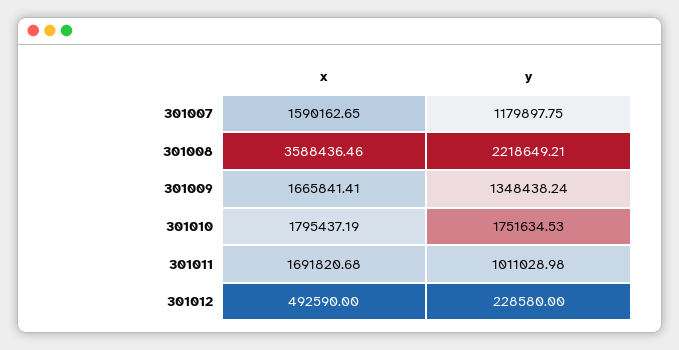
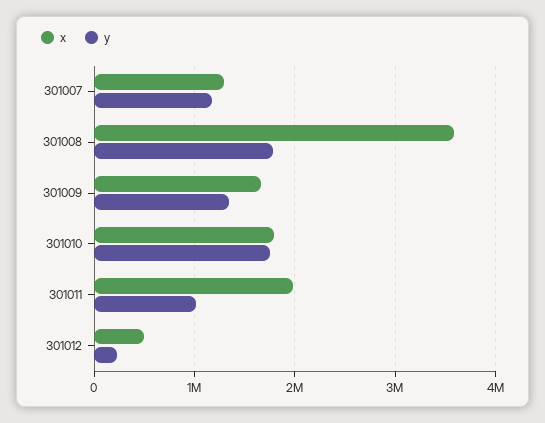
x, 301007: 1590162.65 -> 1300000
y, 301008: 2218649.21 -> 1800000
x, 301011: 1691820.68 -> 2000000

